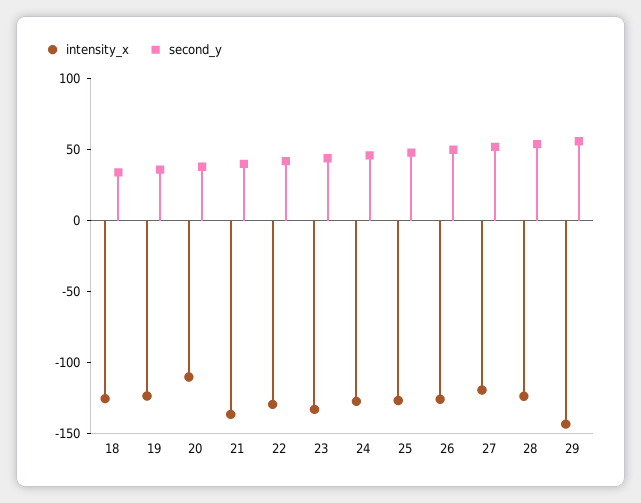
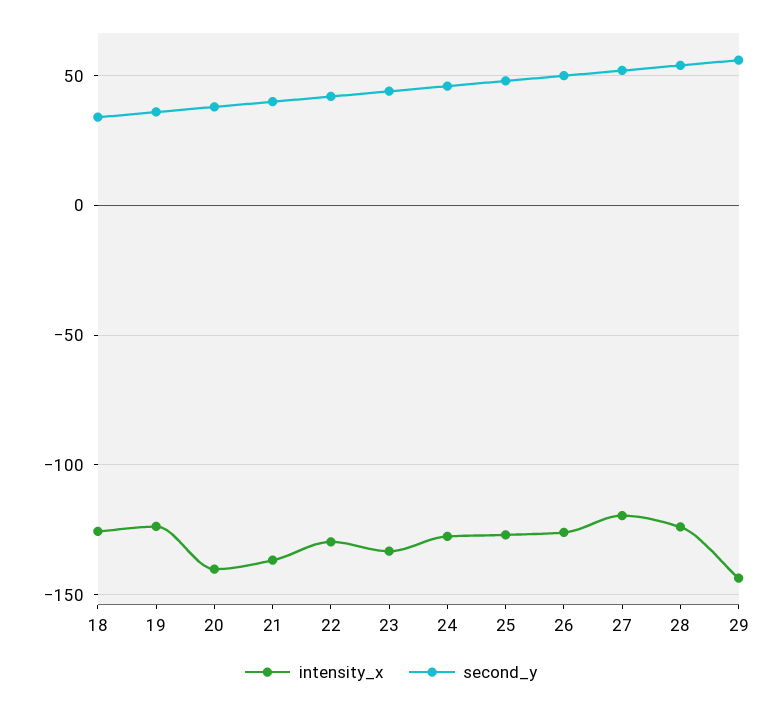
intensity_x, 20: -110 -> -140

